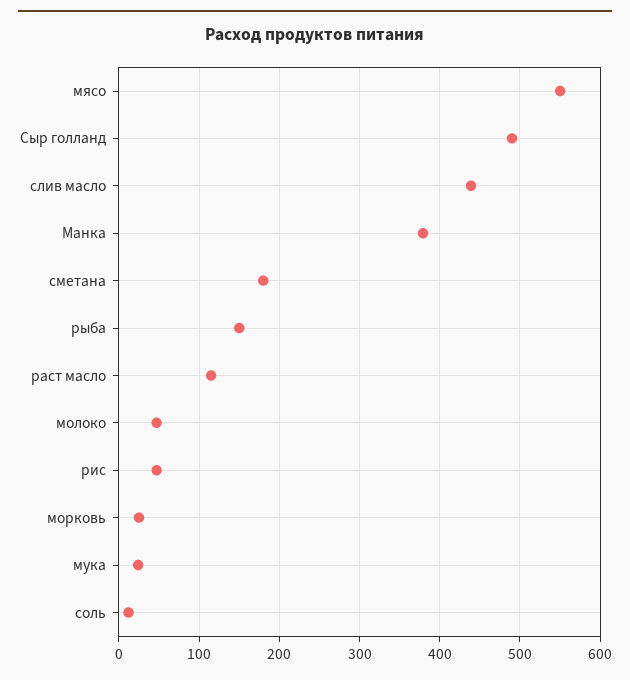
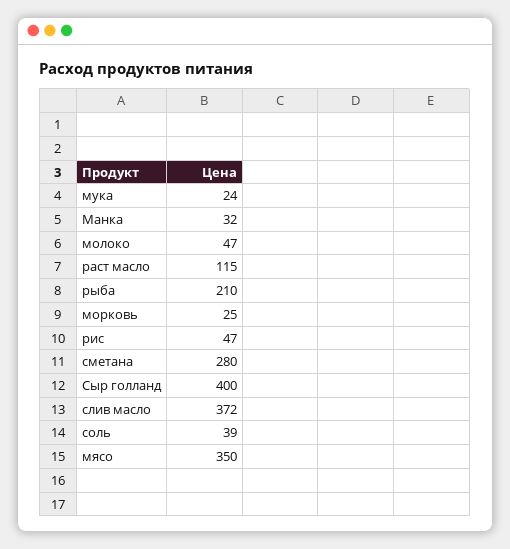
мясо: 550 -> 350
Сыр голланд: 490 -> 400
слив масло: 440 -> 372
Манка: 380 -> 32
сметана: 180 -> 280
рыба: 150 -> 210
соль: 10 -> 39

